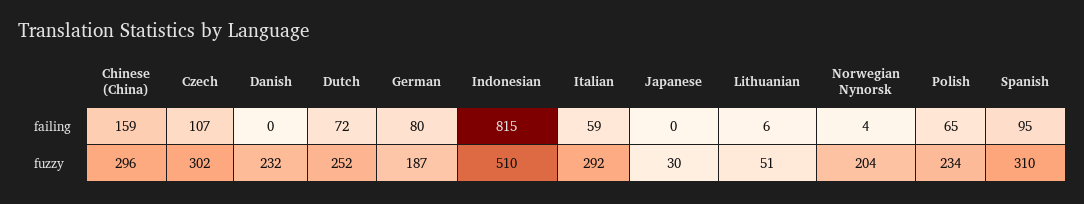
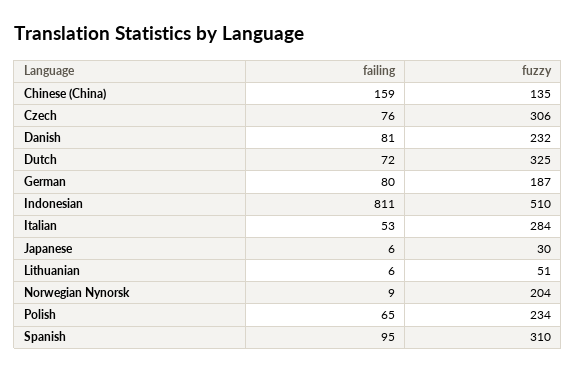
Czech, failing: 107 -> 76
Danish, failing: 0 -> 81
Indonesian, failing: 815 -> 811
Italian, failing: 59 -> 53
Japanese, failing: 0 -> 6
Norwegian Nynorsk, failing: 4 -> 9
Chinese (China), fuzzy: 296 -> 135
Czech, fuzzy: 302 -> 306
Dutch, fuzzy: 252 -> 325
Italian, fuzzy: 292 -> 284

